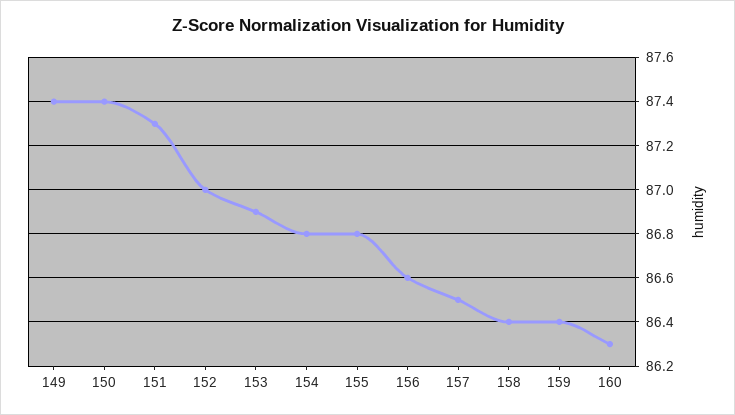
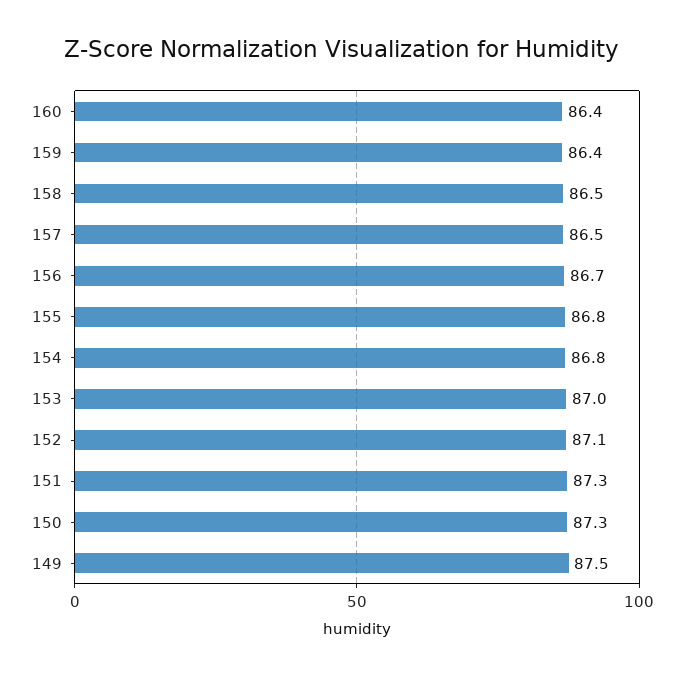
149: 87.4 -> 87.5
150: 87.4 -> 87.3
152: 87 -> 87.1
153: 86.9 -> 87
156: 86.6 -> 86.7
158: 86.4 -> 86.5
160: 86.3 -> 86.4

